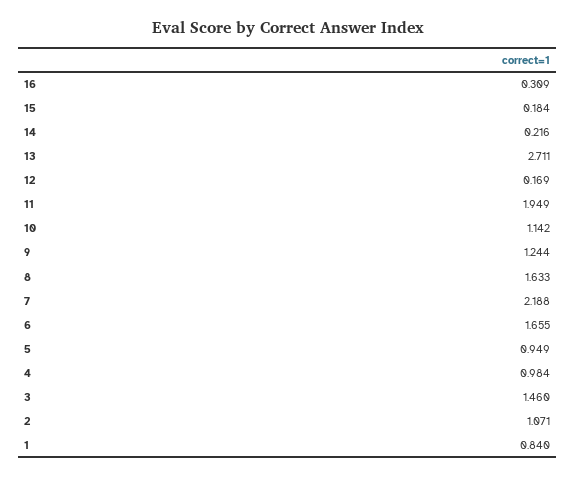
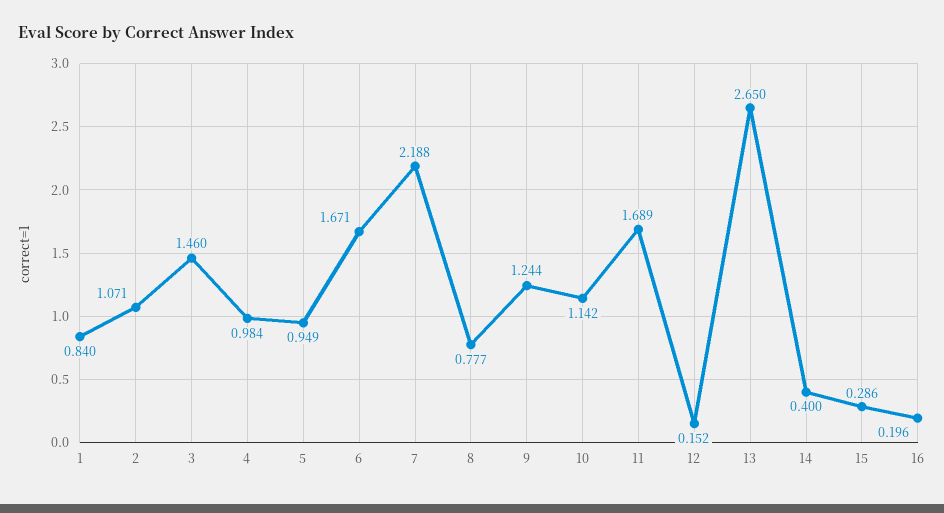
16: 0.309 -> 0.196
15: 0.184 -> 0.286
14: 0.216 -> 0.4
13: 2.711 -> 2.65
12: 0.169 -> 0.152
11: 1.949 -> 1.689
8: 1.633 -> 0.777
6: 1.655 -> 1.671

